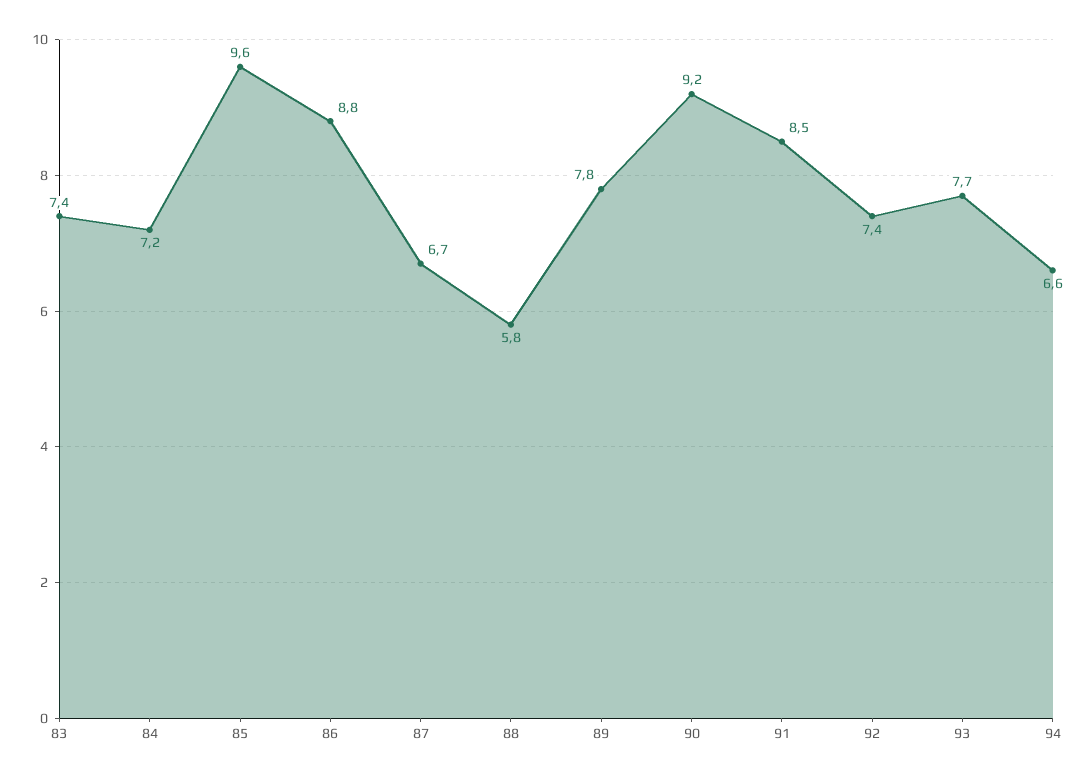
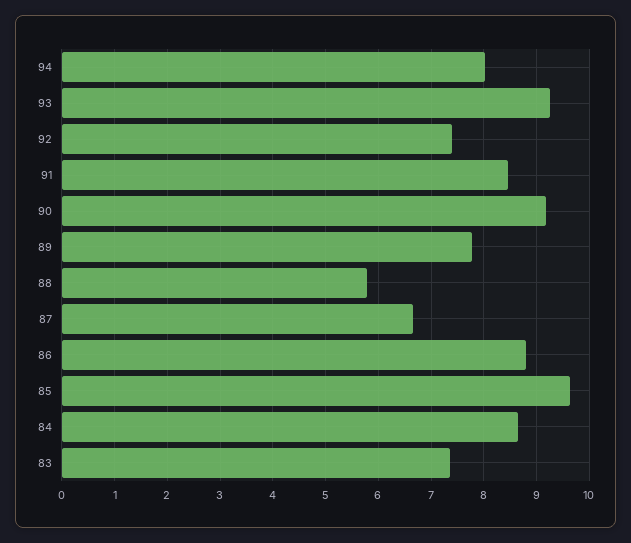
84: 7.2 -> 8.6
93: 7.7 -> 9.2
94: 6.6 -> 8

